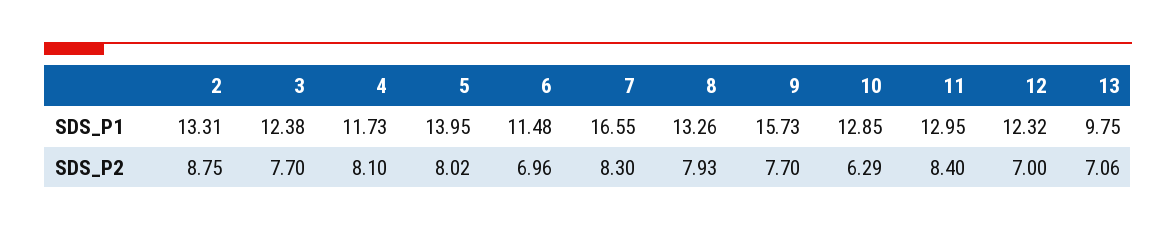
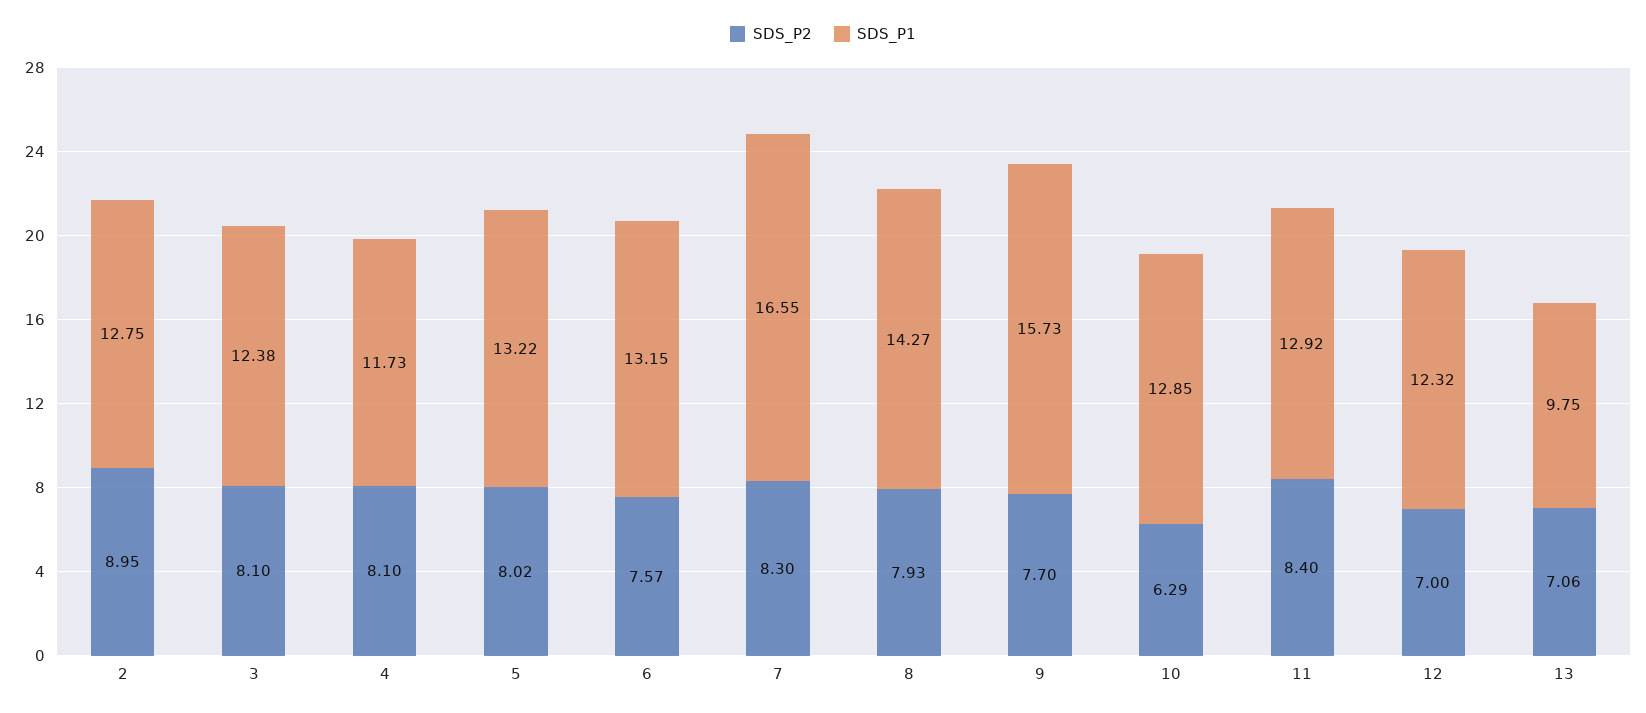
SDS_P1, 2: 13.31 -> 12.75
SDS_P1, 5: 13.95 -> 13.22
SDS_P1, 6: 11.48 -> 13.15
SDS_P1, 8: 13.26 -> 14.27
SDS_P1, 11: 12.95 -> 12.92
SDS_P2, 2: 8.75 -> 8.95
SDS_P2, 3: 7.7 -> 8.1
SDS_P2, 6: 6.96 -> 7.57

